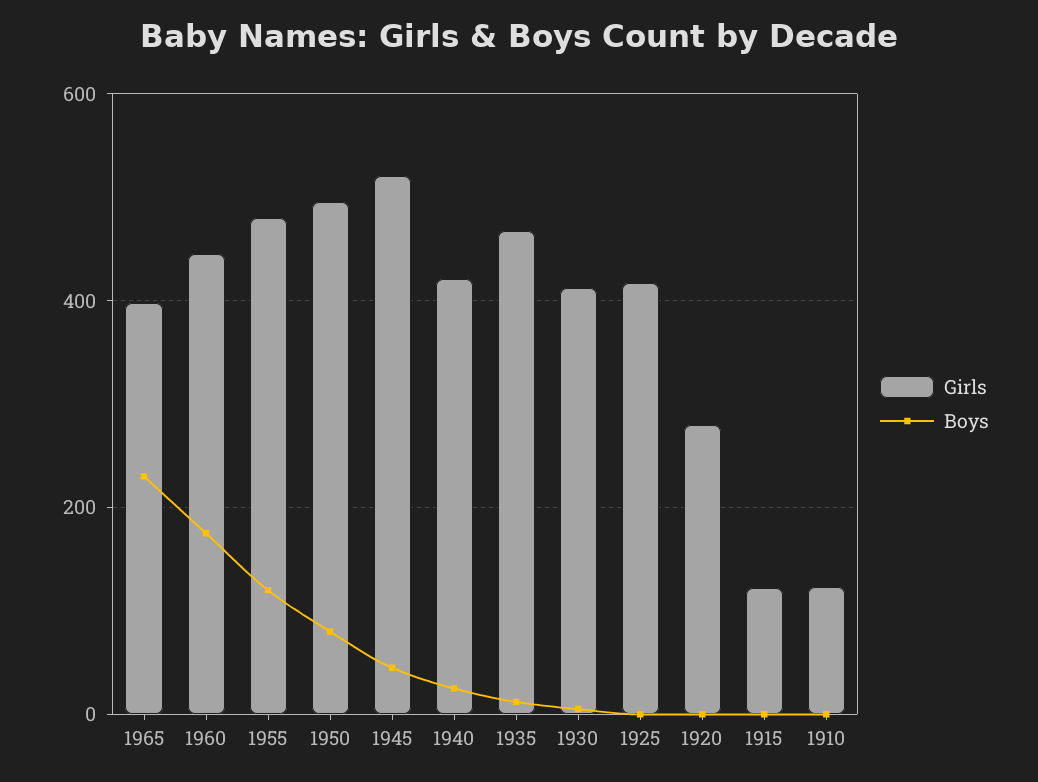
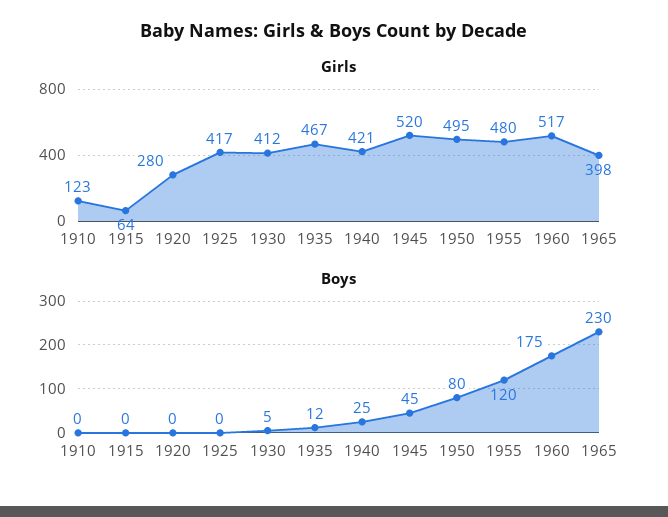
Girls, 1960: 440 -> 517
Girls, 1915: 120 -> 64

